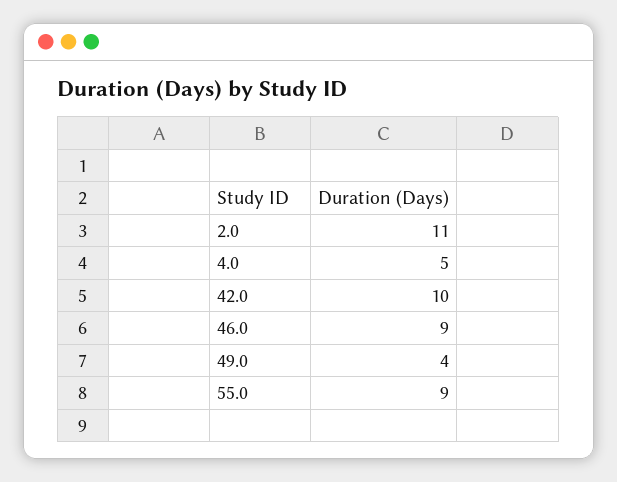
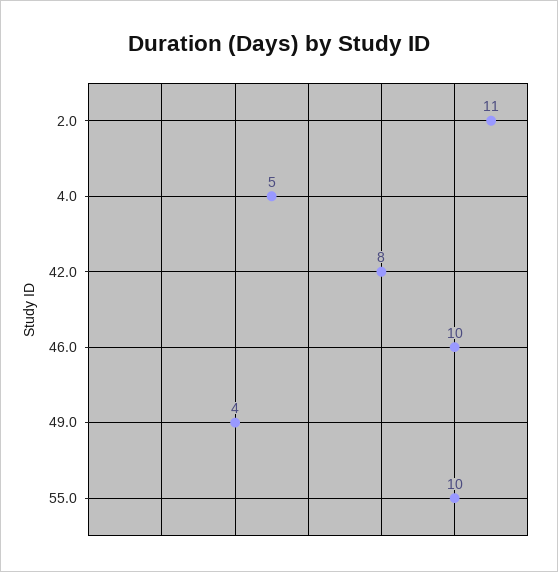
42.0: 10 -> 8
46.0: 9 -> 10
55.0: 9 -> 10

